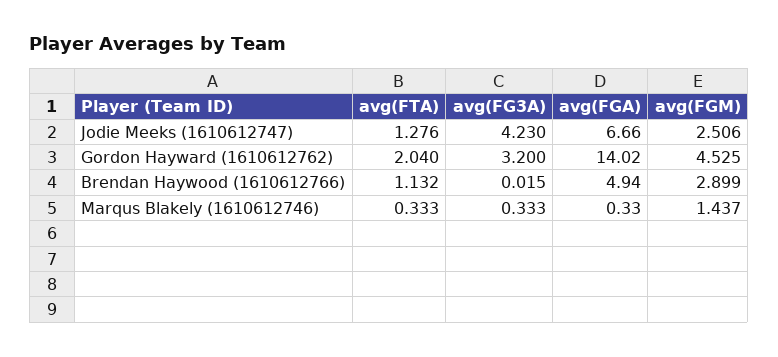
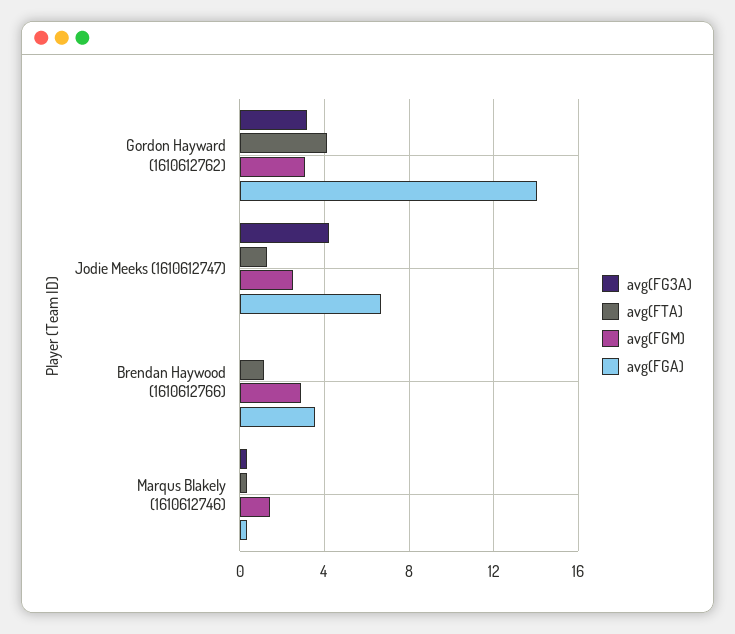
avg(FTA), Gordon Hayward (1610612762): 2.04 -> 4
avg(FGM), Gordon Hayward (1610612762): 4.525 -> 3
avg(FGA), Brendan Haywood (1610612766): 4.94 -> 3.5

